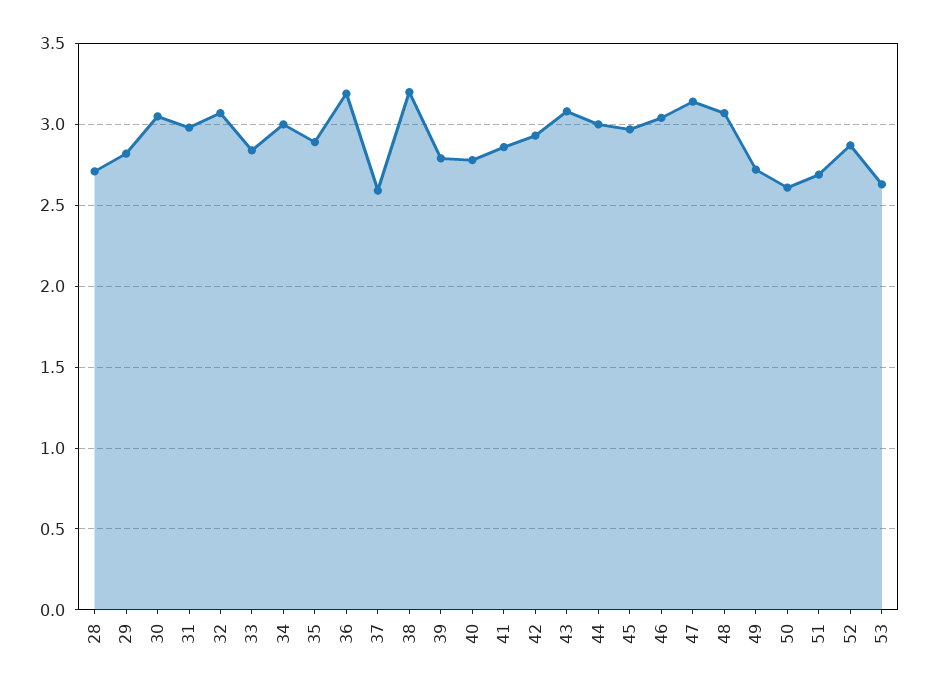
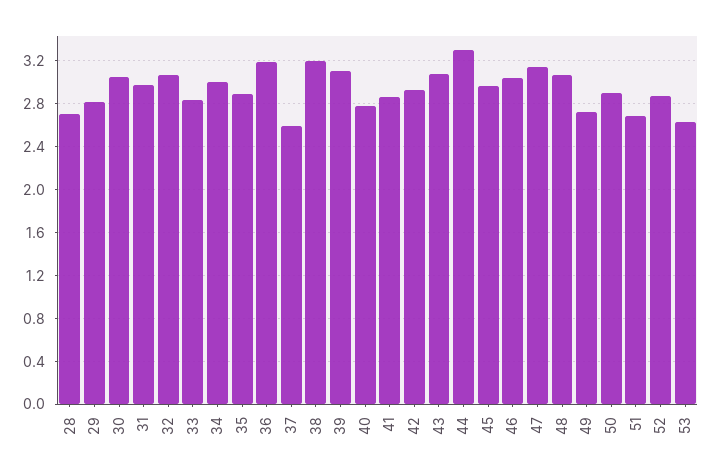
39: 2.8 -> 3.1
44: 3 -> 3.3
50: 2.6 -> 2.9

